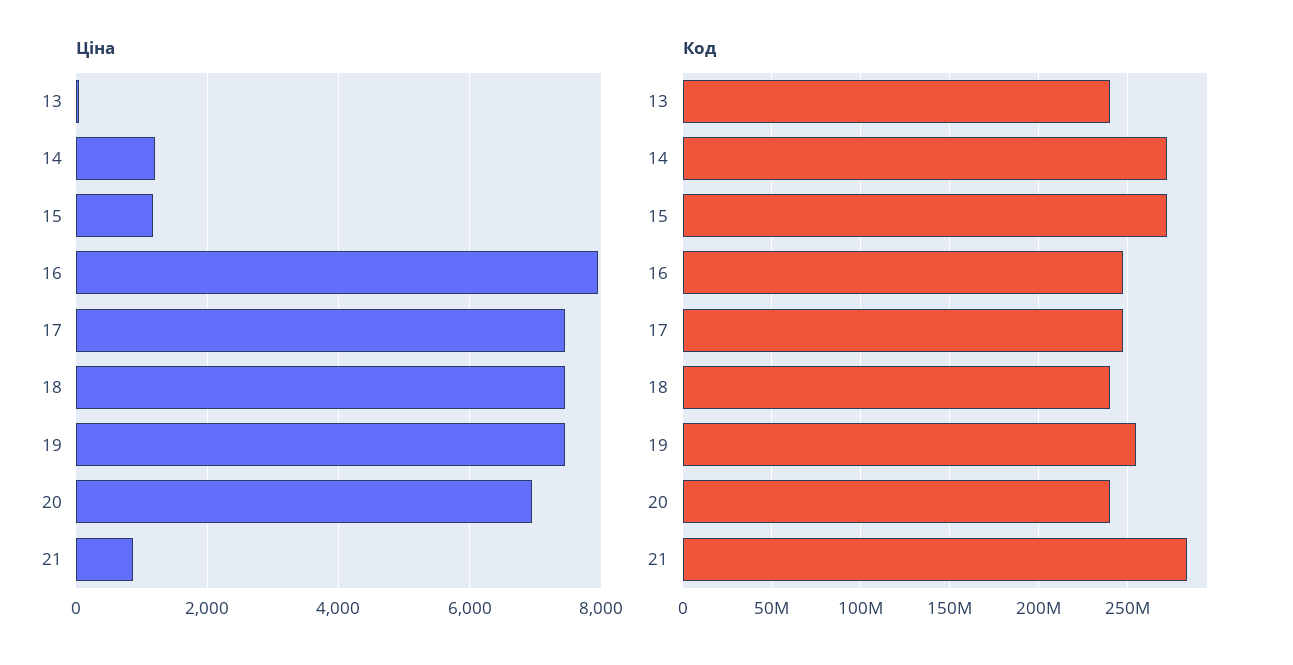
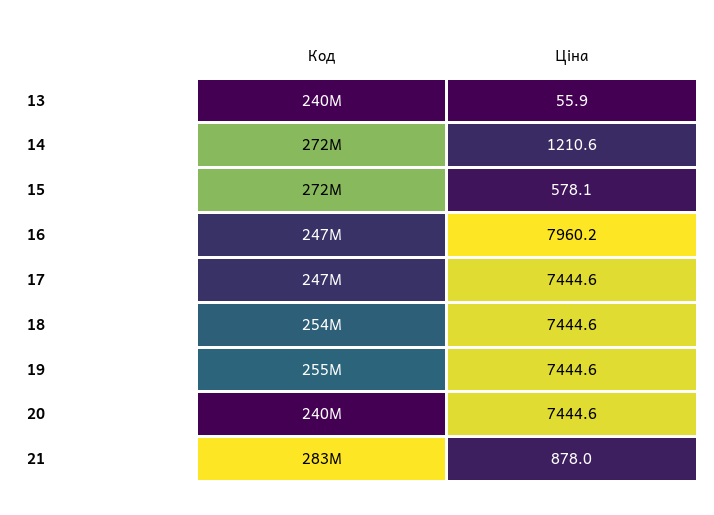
Ціна, 15: 1200 -> 578.1
Ціна, 20: 7000 -> 7444.6
Код, 18: 240000000 -> 254000000

